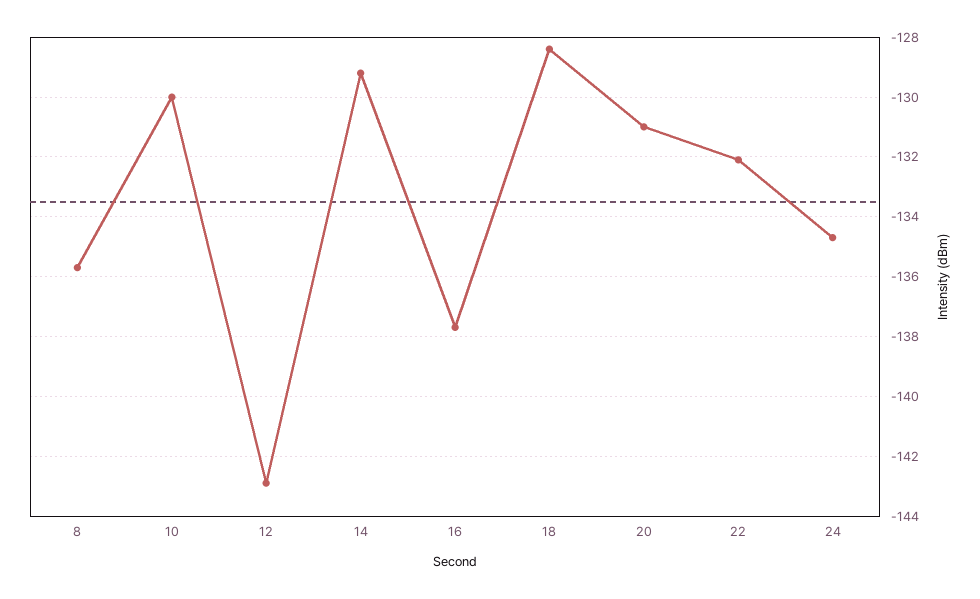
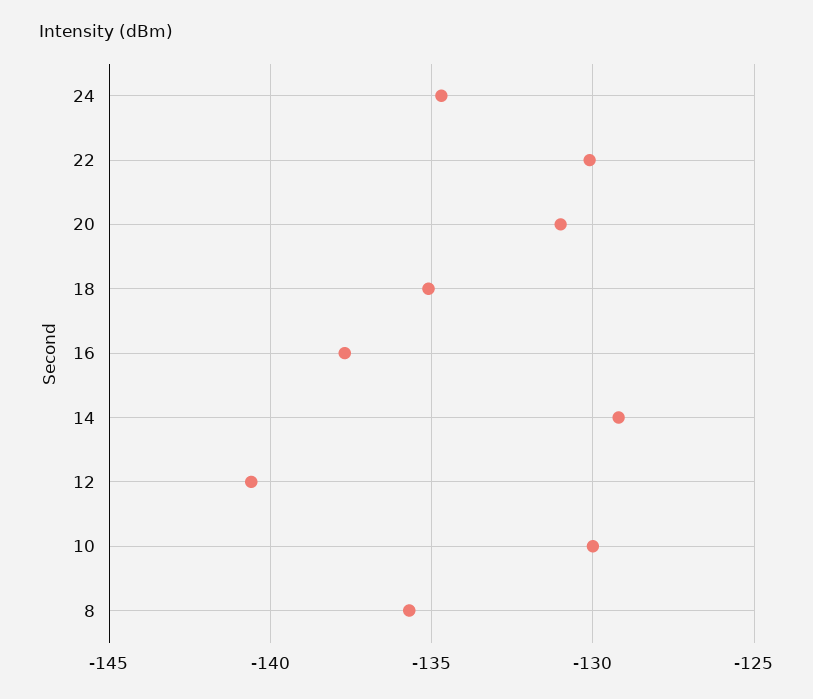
12: -143 -> -140.5
18: -128.5 -> -135
22: -132 -> -130

